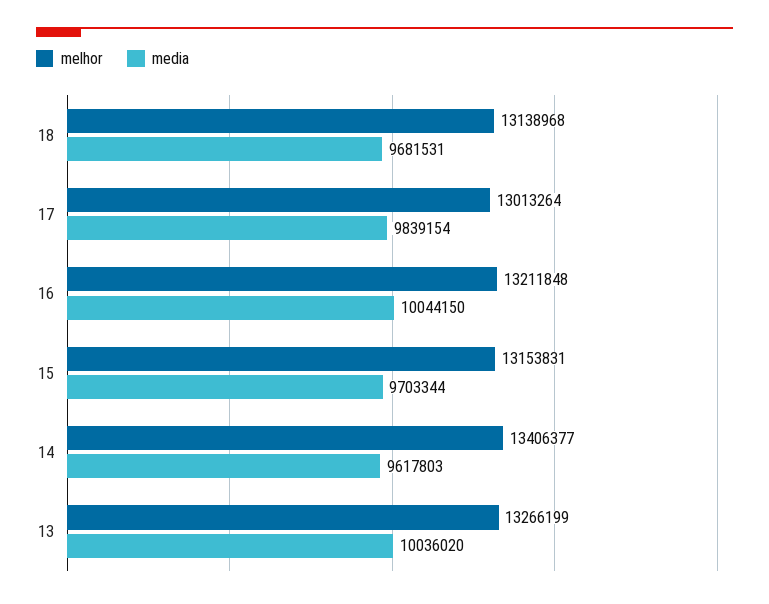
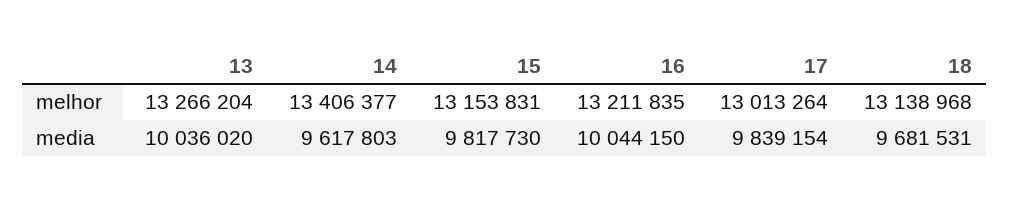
melhor, 16: 13211848 -> 13211835
media, 15: 9703344 -> 9817730
melhor, 13: 13266199 -> 13266204

